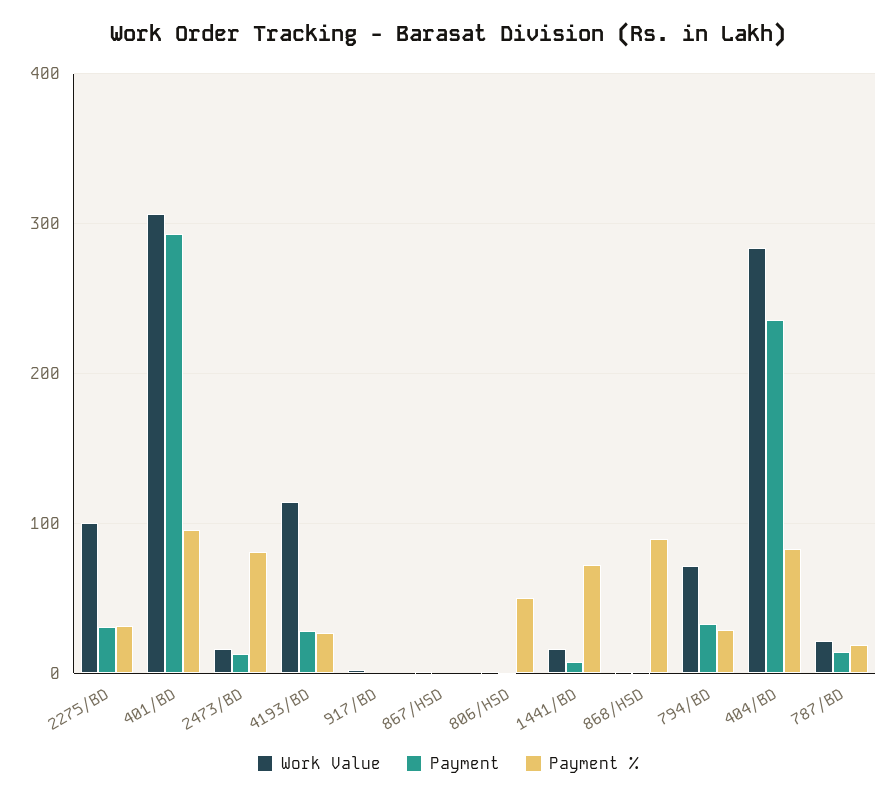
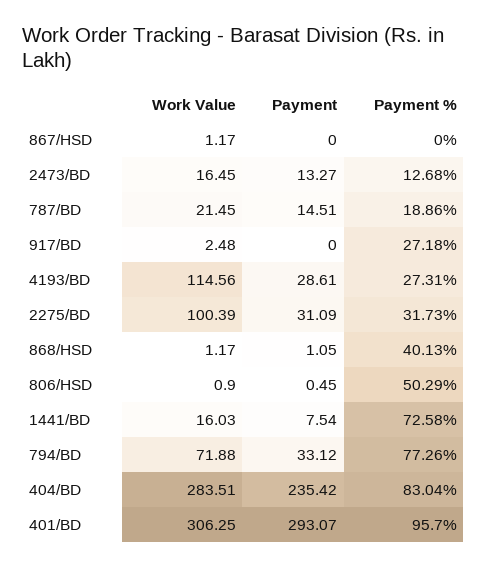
Payment %, 2473/BD: 80 -> 12.68
Payment %, 917/BD: 0 -> 27.18
Payment %, 868/HSD: 90 -> 40.13
Payment %, 794/BD: 30 -> 77.26

